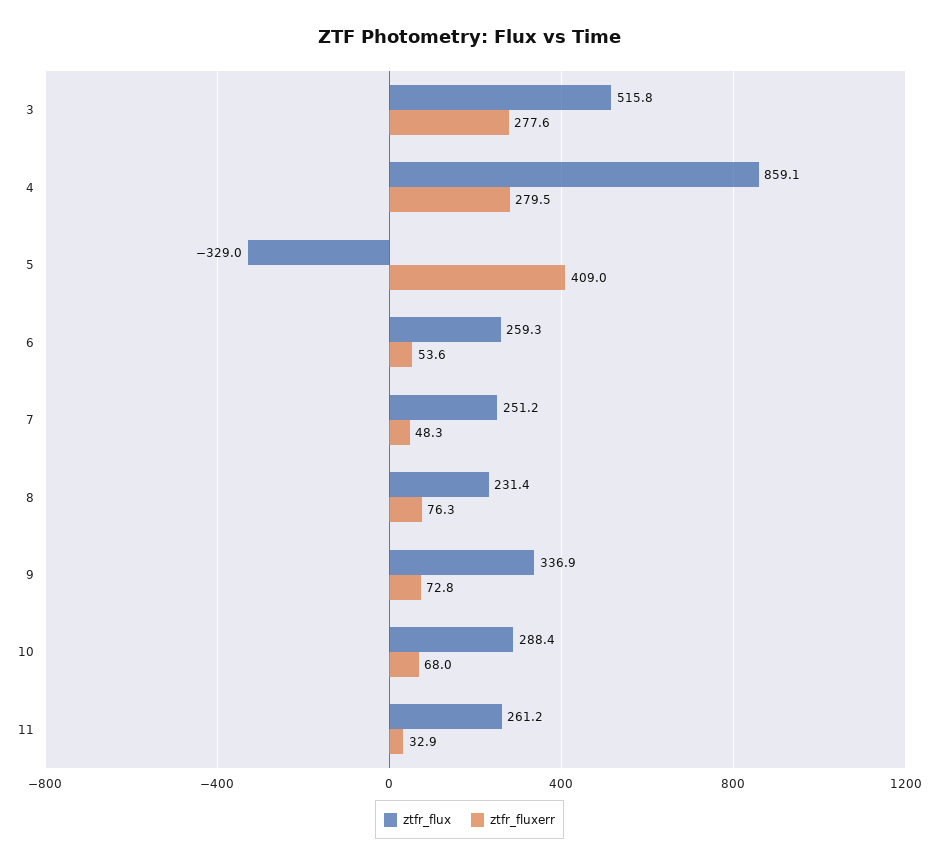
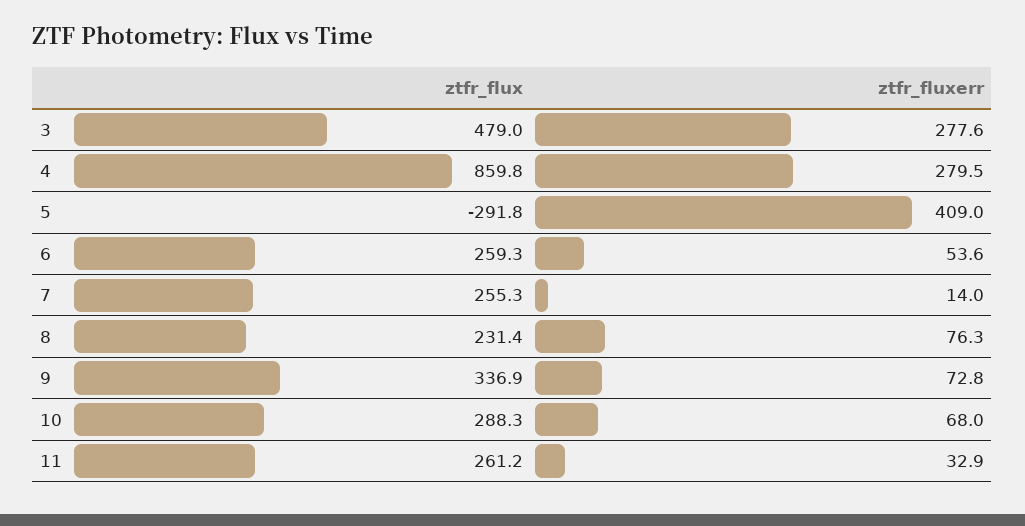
ztfr_flux, 3: 515.8 -> 479
ztfr_flux, 4: 859.1 -> 859.8
ztfr_flux, 5: -329 -> -291.8
ztfr_flux, 7: 251.2 -> 255.3
ztfr_fluxerr, 7: 48.3 -> 14
ztfr_flux, 10: 288.4 -> 288.3

